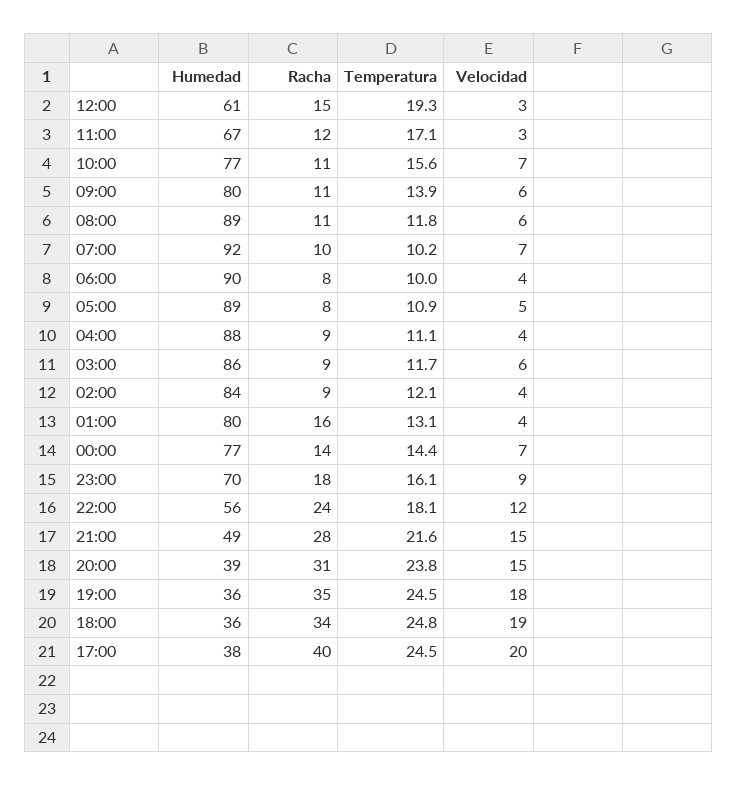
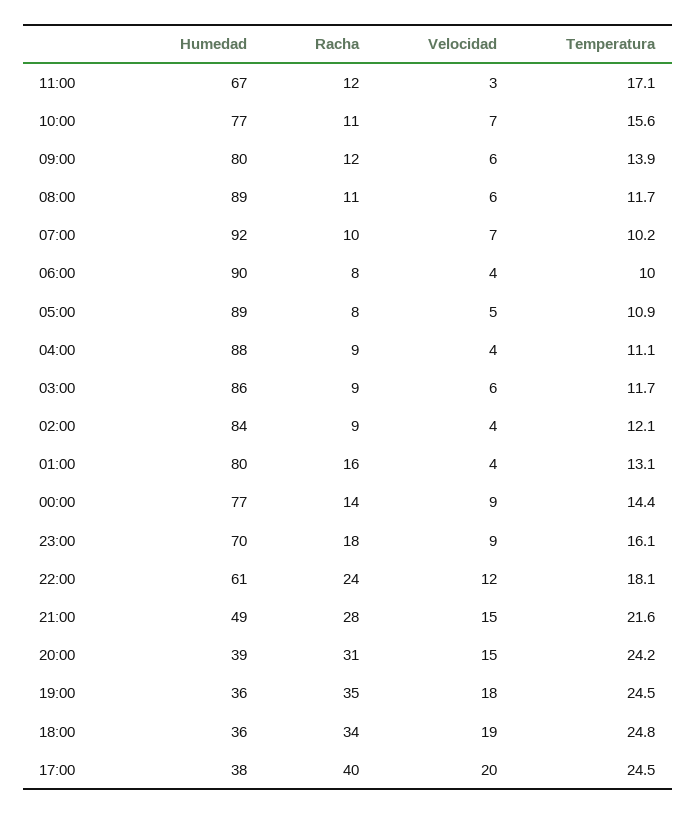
Humedad, 12:00: 61 -> none
Racha, 12:00: 15 -> none
Temperatura, 12:00: 19.3 -> none
Velocidad, 12:00: 3 -> none
Racha, 09:00: 11 -> 12
Temperatura, 08:00: 11.8 -> 11.7
Velocidad, 00:00: 7 -> 9
Humedad, 22:00: 56 -> 61
Temperatura, 20:00: 23.8 -> 24.2

